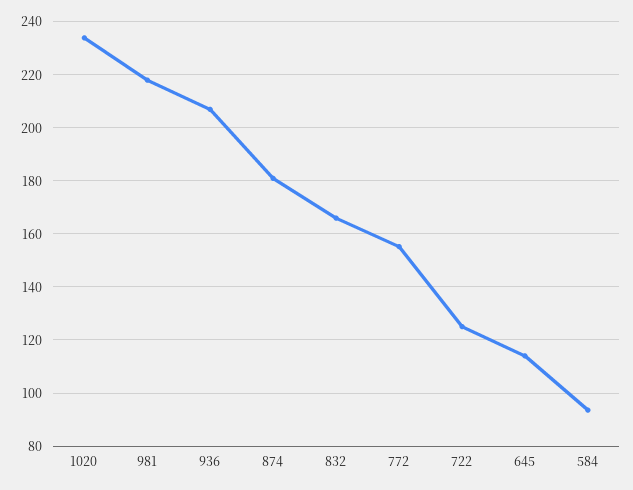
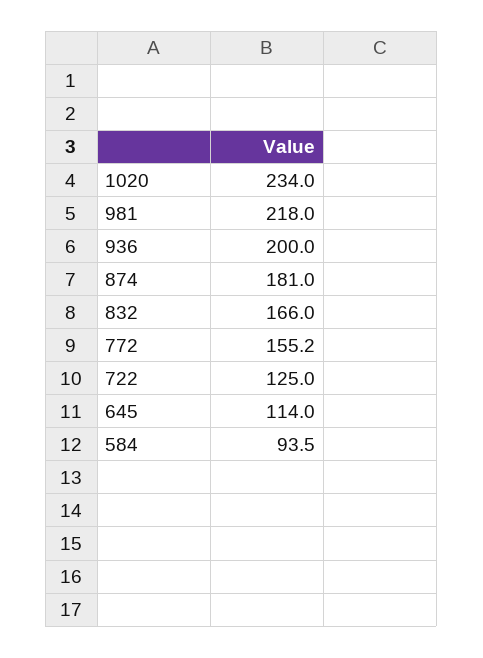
936: 207.5 -> 200

